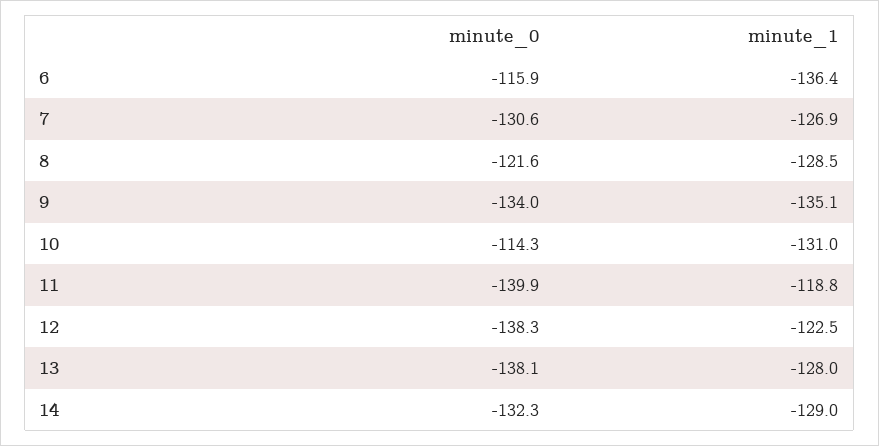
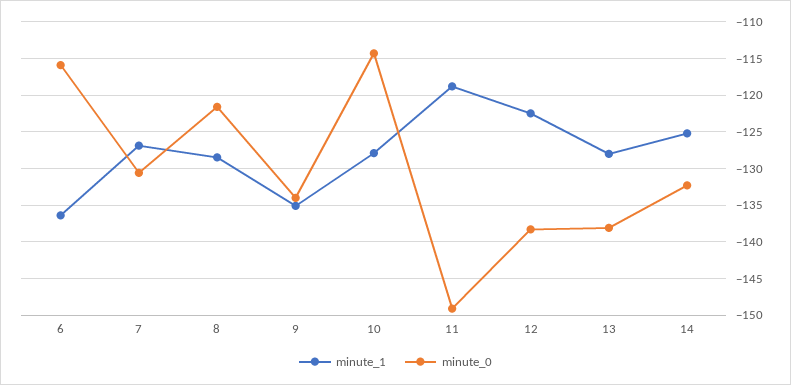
minute_1, 10: -131 -> -128
minute_0, 11: -139.9 -> -149
minute_1, 14: -129 -> -125

